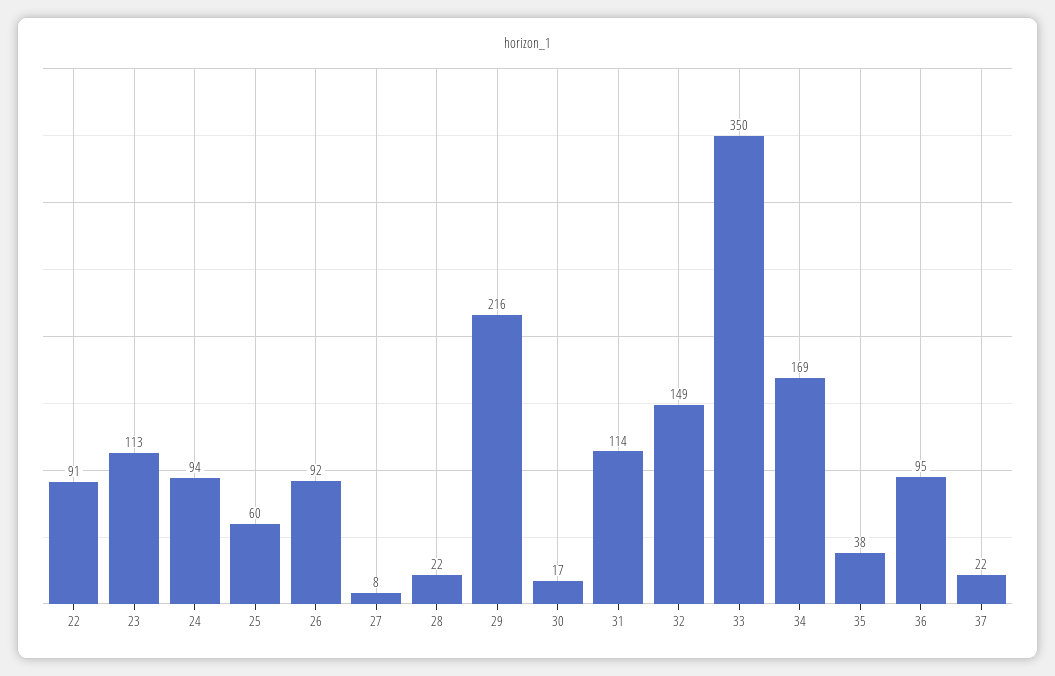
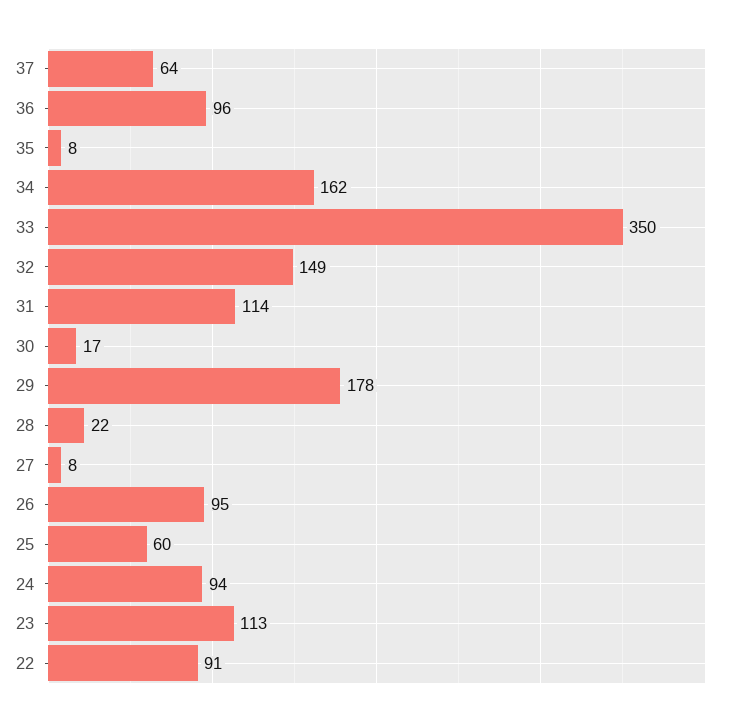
26: 92 -> 95
29: 216 -> 178
34: 169 -> 162
35: 38 -> 8
36: 95 -> 96
37: 22 -> 64

